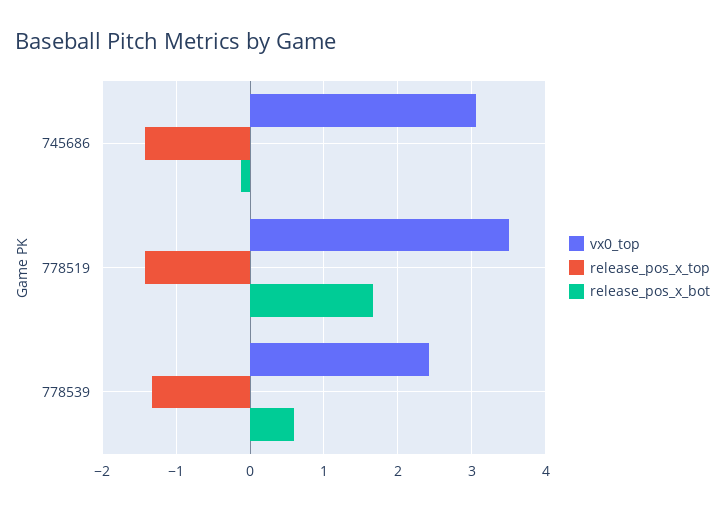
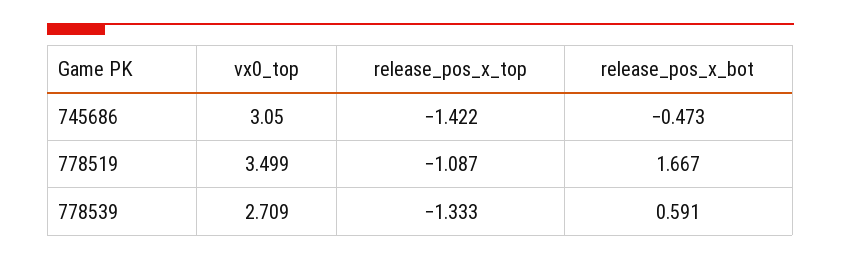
release_pos_x_bot, 745686: -0.1 -> -0.473
release_pos_x_top, 778519: -1.4 -> -1.087
vx0_top, 778539: 2.4 -> 2.709

